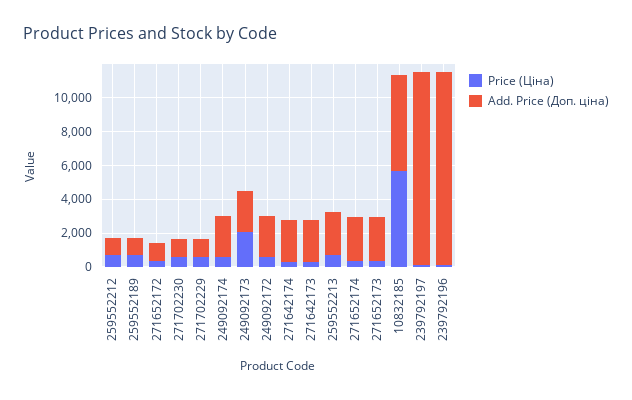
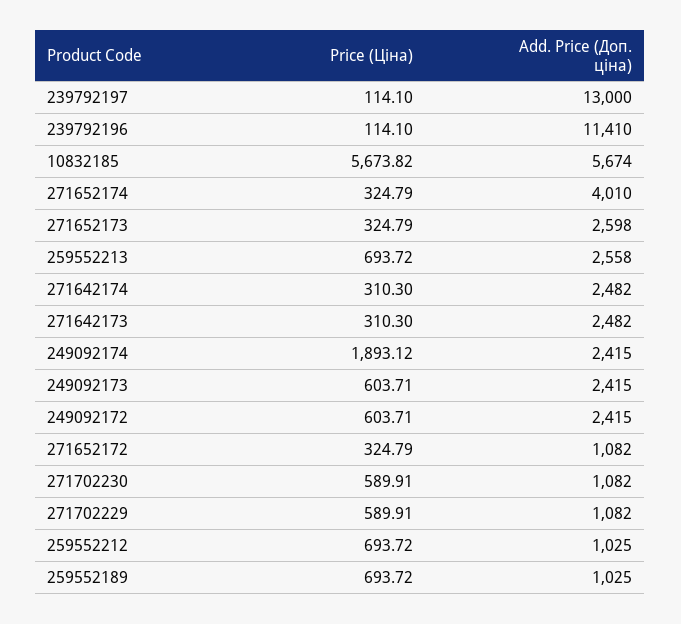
Price (Ціна), 249092174: 500 -> 1893.12
Price (Ціна), 249092173: 2000 -> 603.71
Add. Price (Доп. ціна), 271652174: 2500 -> 4010
Add. Price (Доп. ціна), 239792197: 11500 -> 13000

